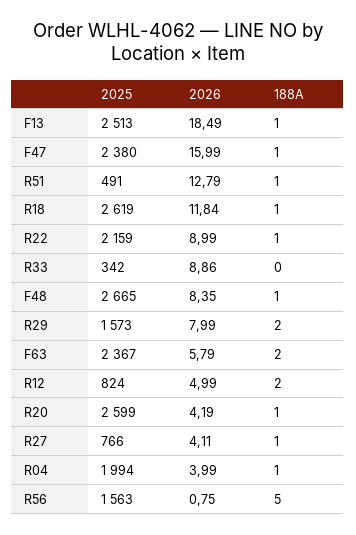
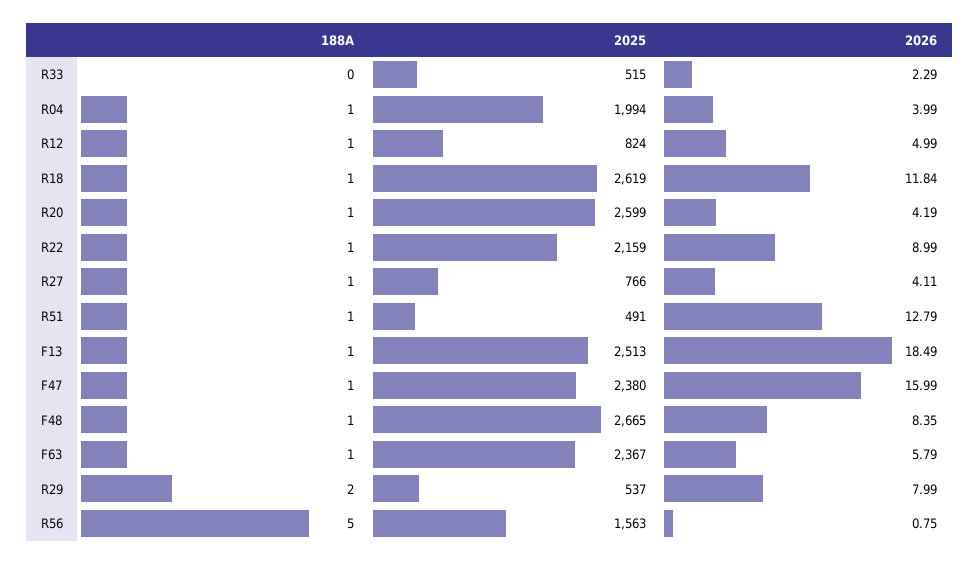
2025, R33: 342 -> 515
2026, R33: 8.86 -> 2.29
2025, R29: 1573 -> 537
188A, F63: 2 -> 1
188A, R12: 2 -> 1

